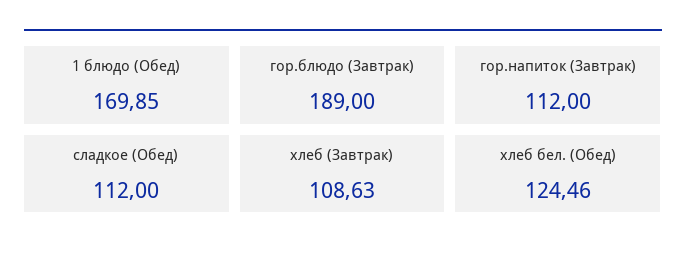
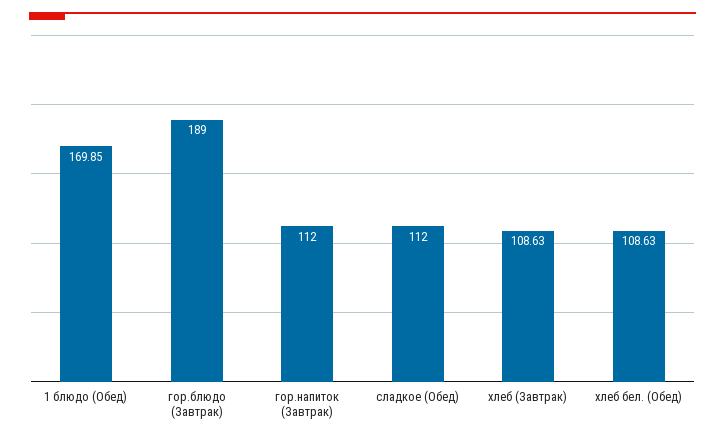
хлеб бел. (Обед): 124.46 -> 108.63

